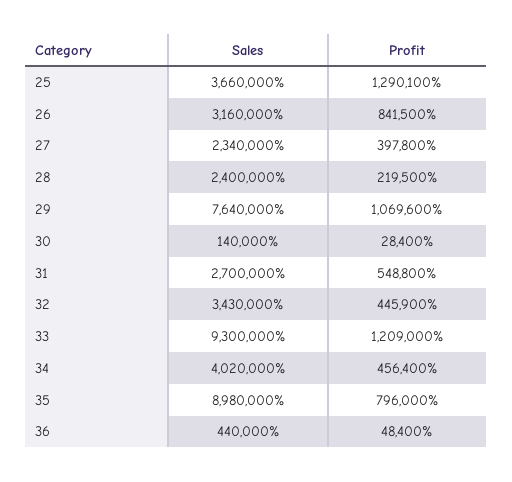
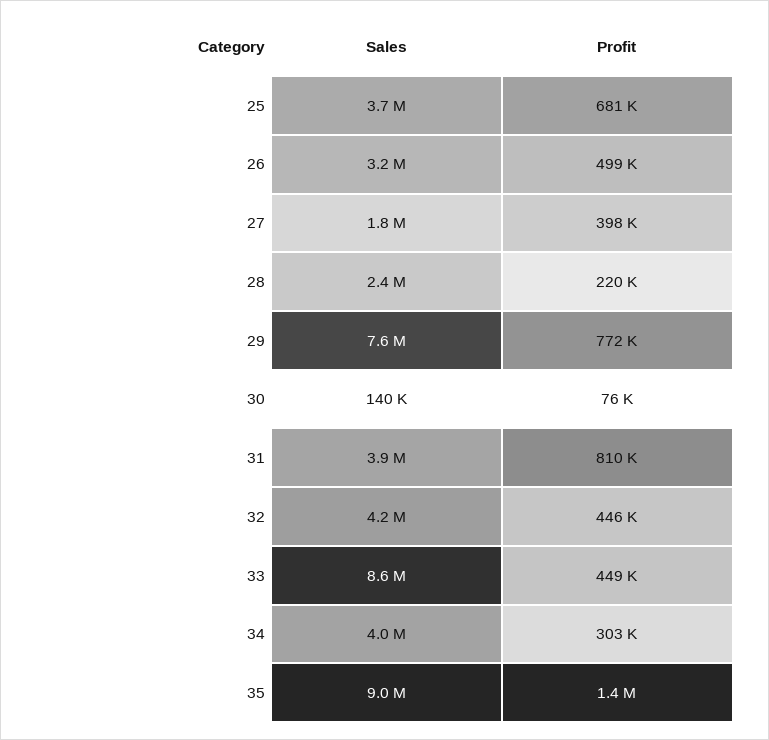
Profit, 25: 1290100 -> 681000
Profit, 26: 841500 -> 499000
Sales, 27: 2340000 -> 1800000
Profit, 29: 1069600 -> 772000
Profit, 30: 28400 -> 76000
Sales, 31: 2700000 -> 3900000
Profit, 31: 548800 -> 810000
Sales, 32: 3430000 -> 4200000
Sales, 33: 9300000 -> 8600000
Profit, 33: 1209000 -> 449000
Profit, 34: 456400 -> 303000
Profit, 35: 796000 -> 1400000
Sales, 36: 440000 -> none
Profit, 36: 48400 -> none

